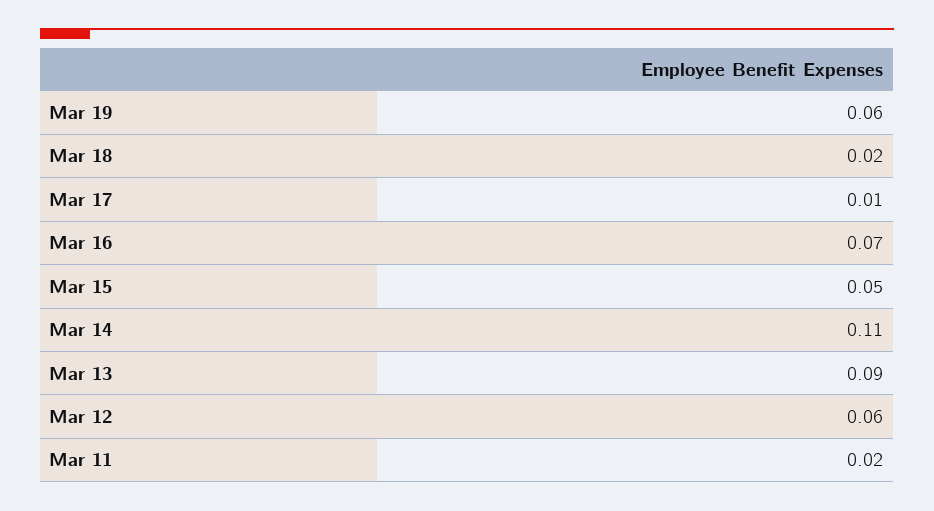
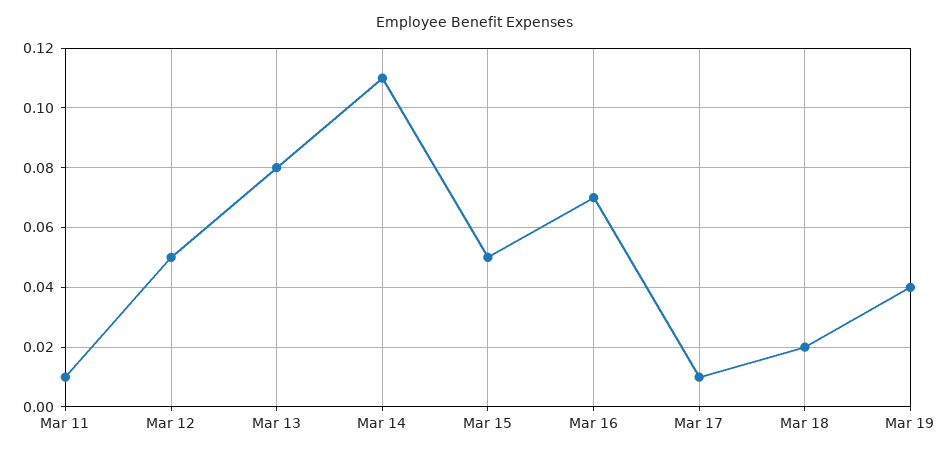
Mar 19: 0.06 -> 0.04
Mar 13: 0.09 -> 0.08
Mar 12: 0.06 -> 0.05
Mar 11: 0.02 -> 0.01

